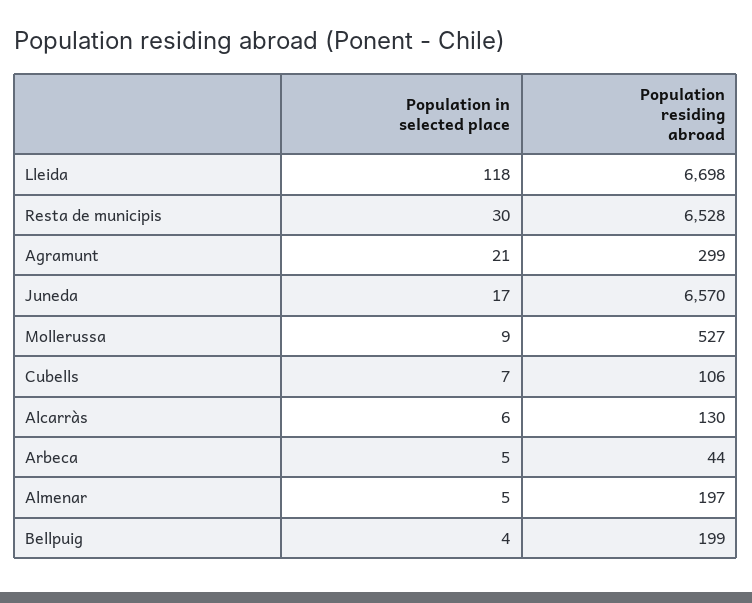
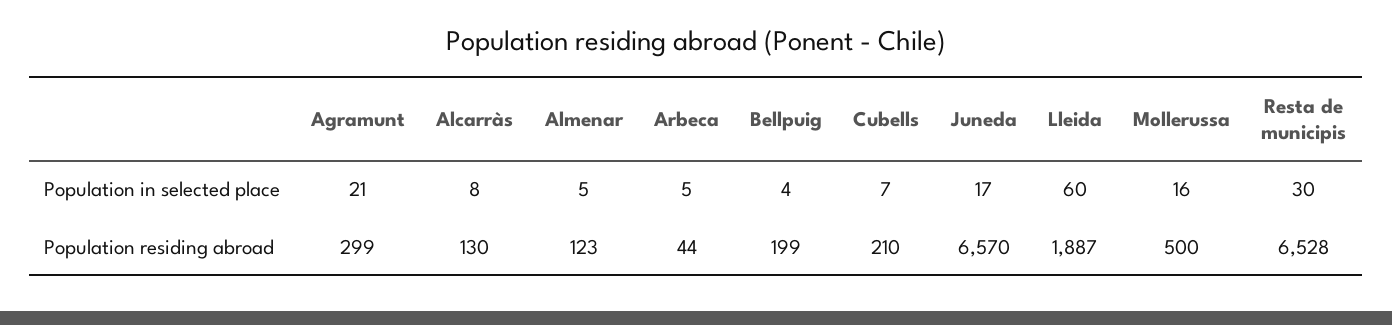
Population in selected place, Lleida: 118 -> 60
Population residing abroad, Lleida: 6698 -> 1887
Population in selected place, Mollerussa: 9 -> 16
Population residing abroad, Mollerussa: 527 -> 500
Population residing abroad, Cubells: 106 -> 210
Population in selected place, Alcarràs: 6 -> 8
Population residing abroad, Almenar: 197 -> 123

